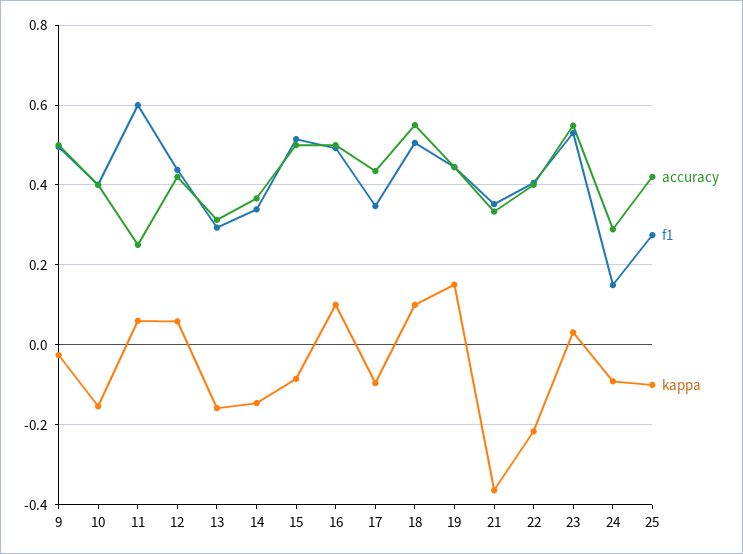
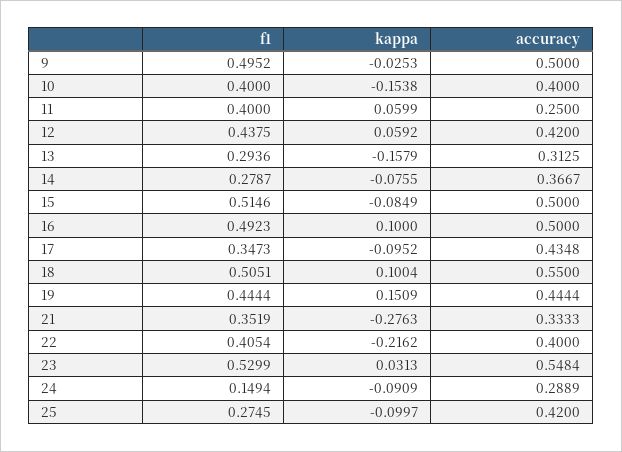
f1, 11: 0.6 -> 0.4
f1, 14: 0.34 -> 0.2787
kappa, 14: -0.14 -> -0.0755
kappa, 21: -0.36 -> -0.2763

